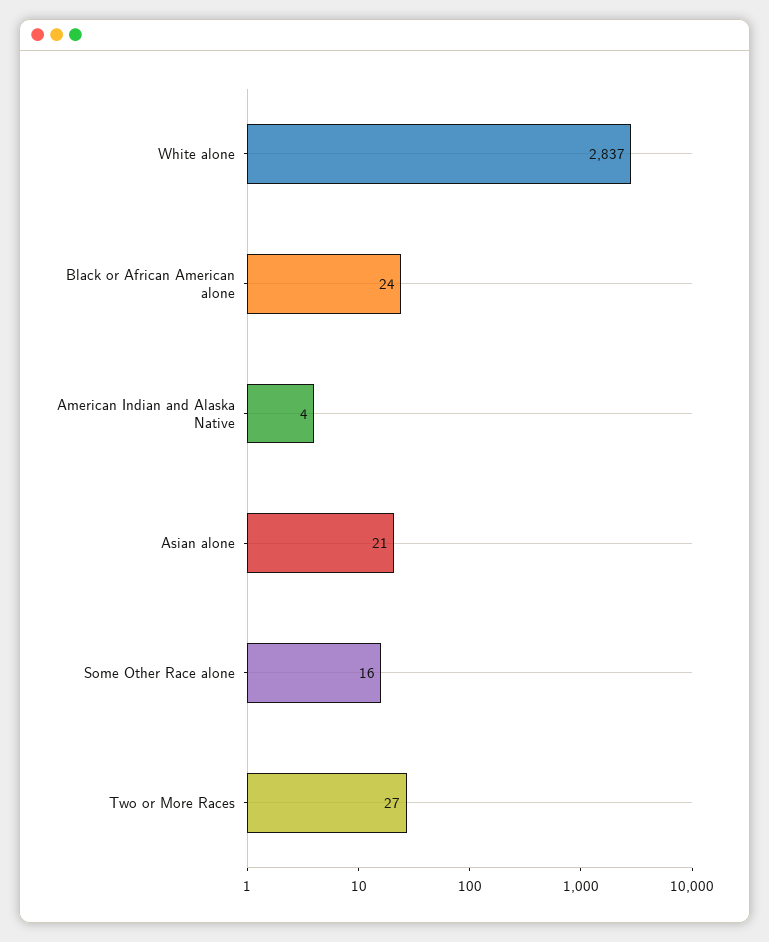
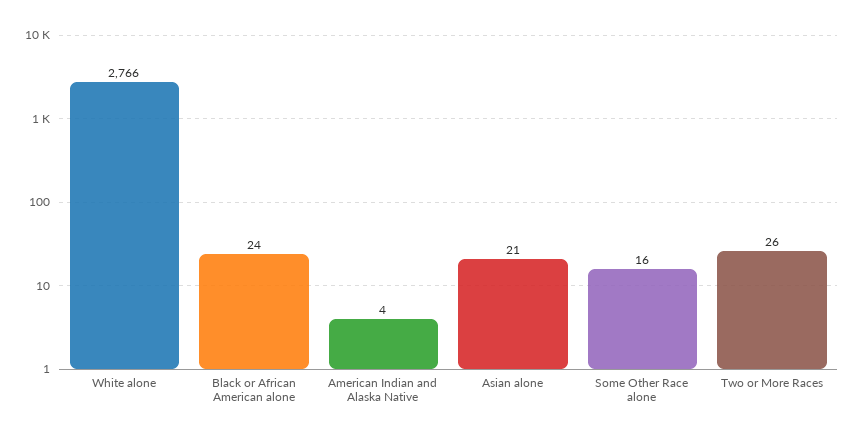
White alone: 2837 -> 2766
Two or More Races: 27 -> 26

